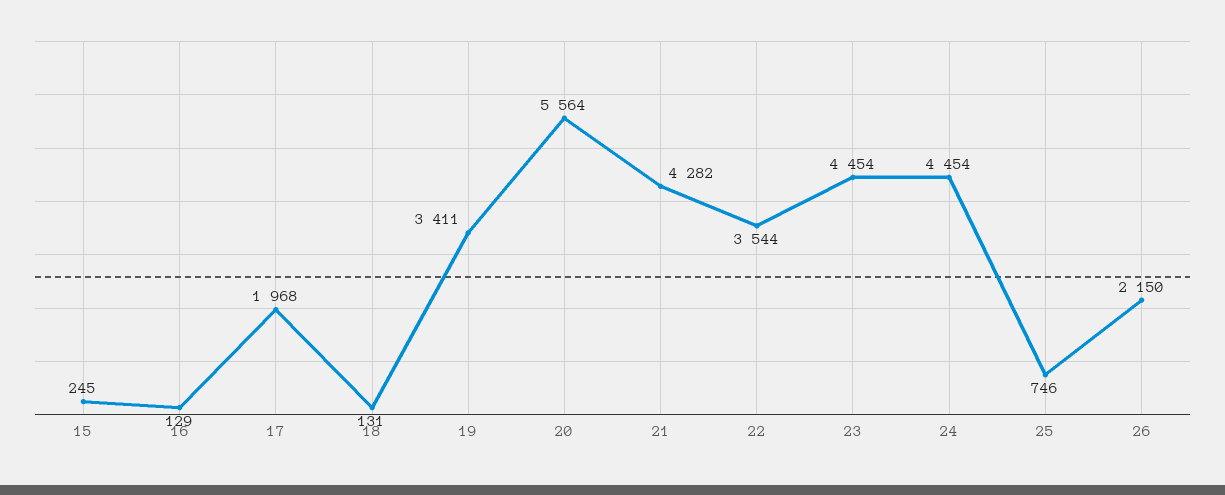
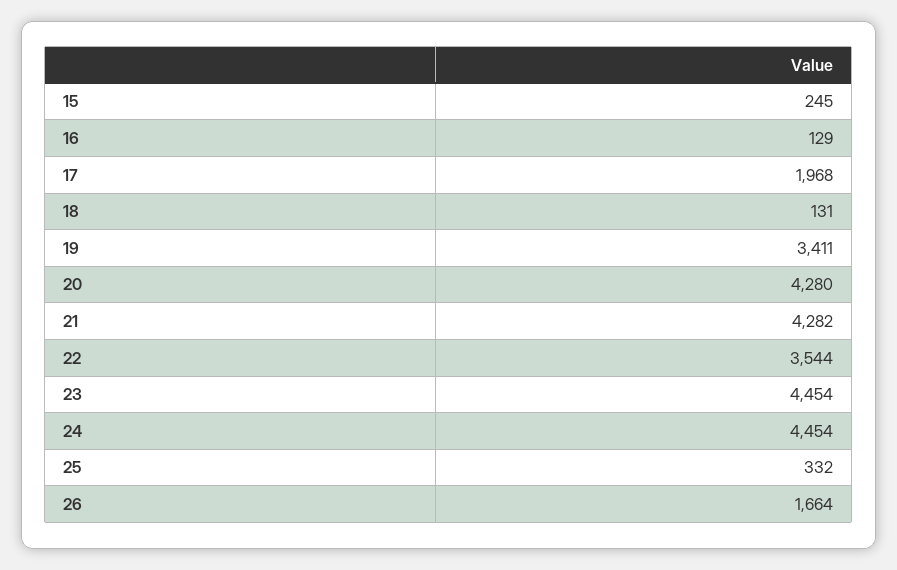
20: 5564 -> 4280
25: 746 -> 332
26: 2150 -> 1664

